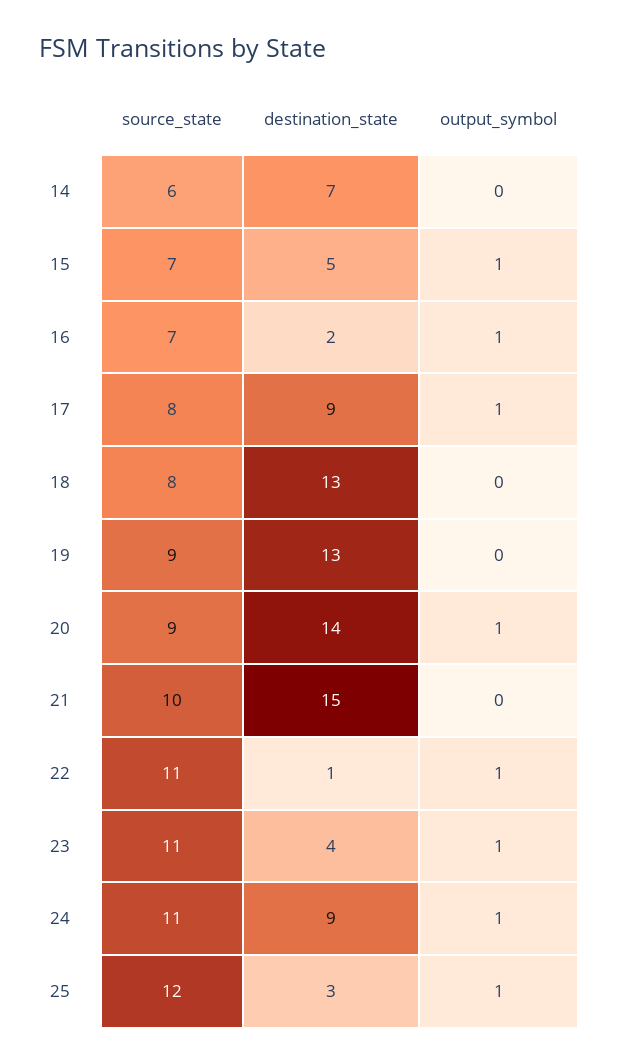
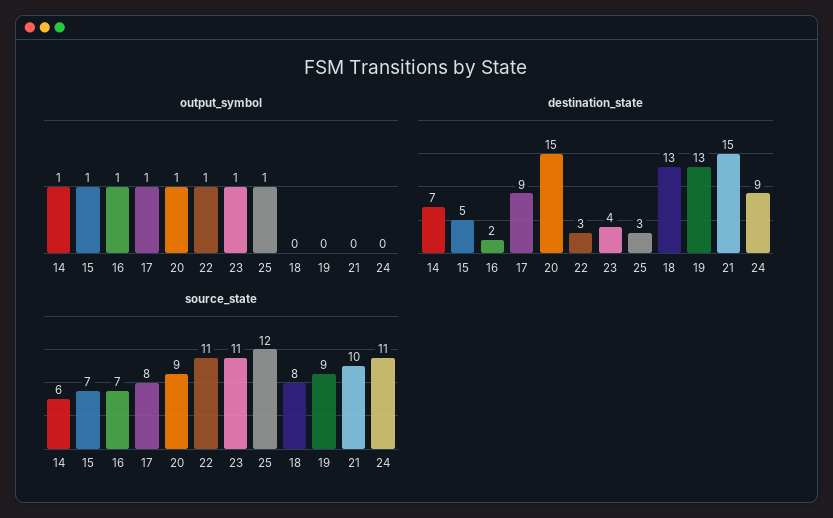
output_symbol, 14: 0 -> 1
destination_state, 20: 14 -> 15
destination_state, 22: 1 -> 3
output_symbol, 24: 1 -> 0

